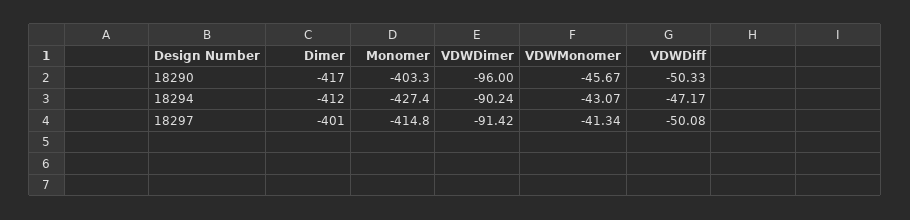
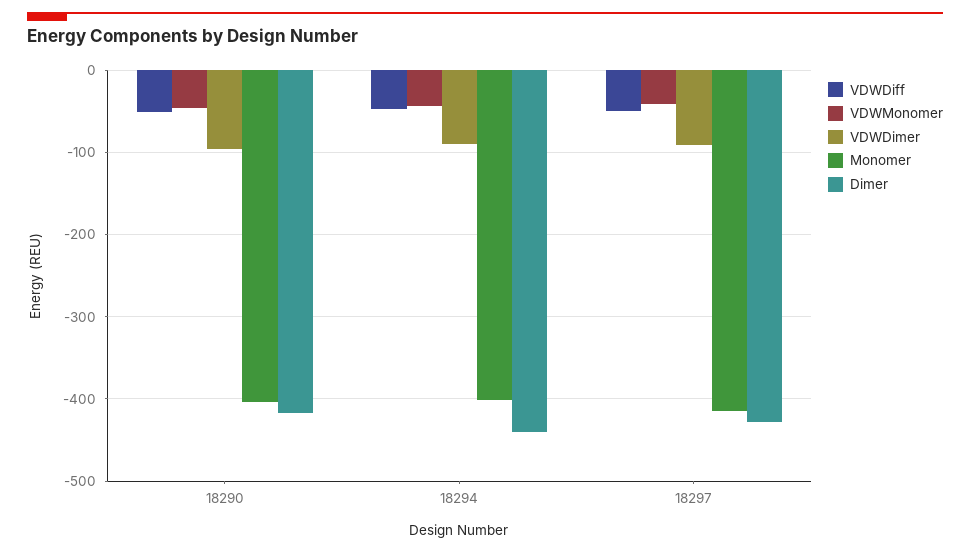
Dimer, 18294: -412 -> -440
Monomer, 18294: -427.4 -> -400
Dimer, 18297: -401 -> -430

